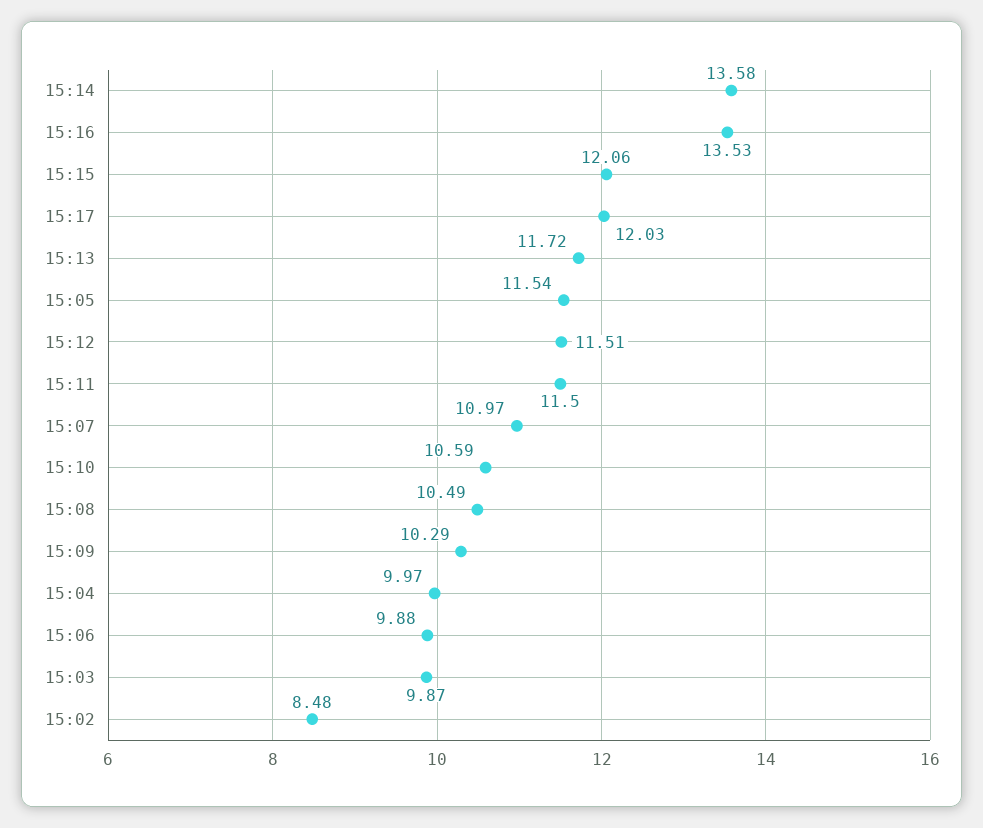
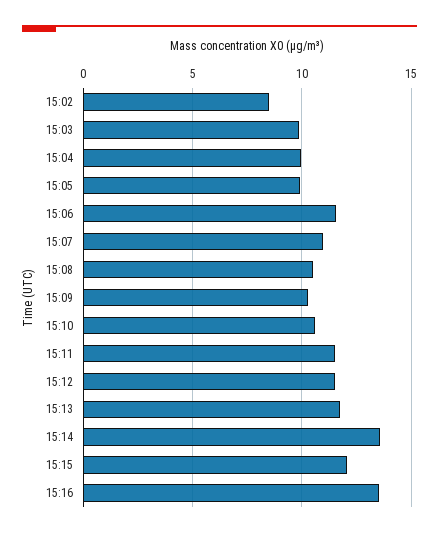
15:17: 12.03 -> none
15:05: 11.54 -> 10
15:06: 9.88 -> 11.5

